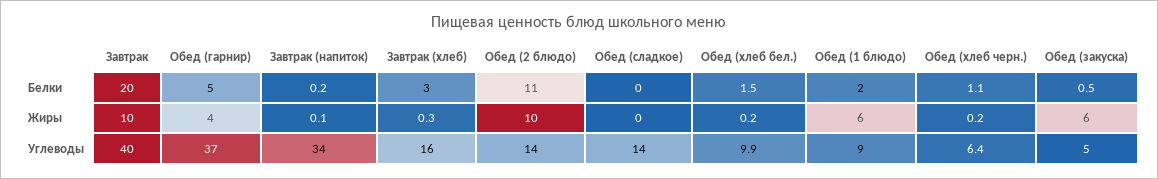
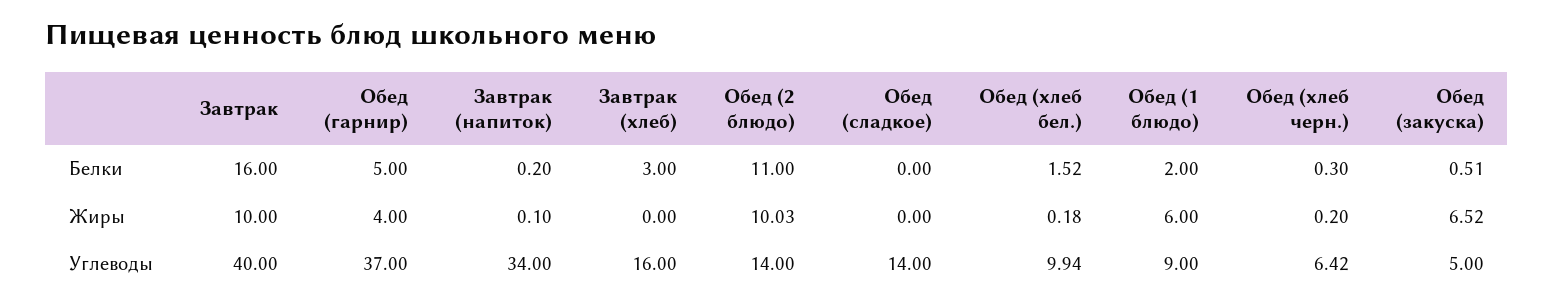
Завтрак, Белки: 20 -> 16
Обед (хлеб черн.), Белки: 1.1 -> 0.3
Завтрак (хлеб), Жиры: 0.3 -> 0
Обед (закуска), Жиры: 6 -> 6.52

